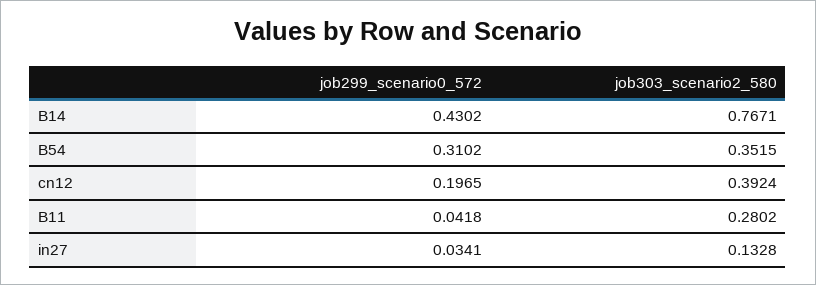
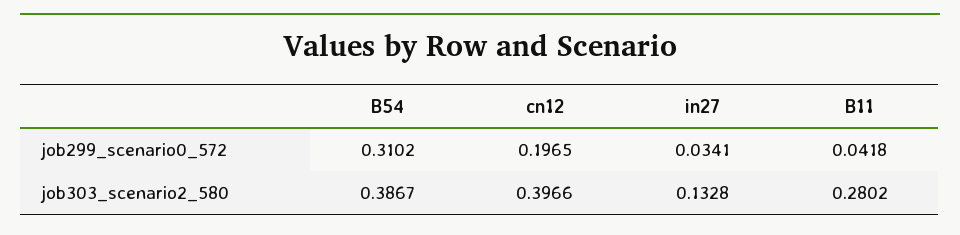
job299_scenario0_572, B14: 0.4302 -> none
job303_scenario2_580, B14: 0.7671 -> none
job303_scenario2_580, B54: 0.3515 -> 0.3867
job303_scenario2_580, cn12: 0.3924 -> 0.3966

